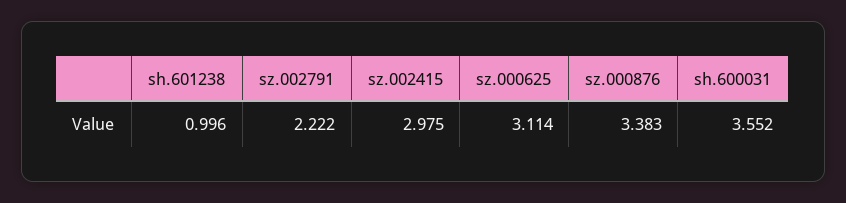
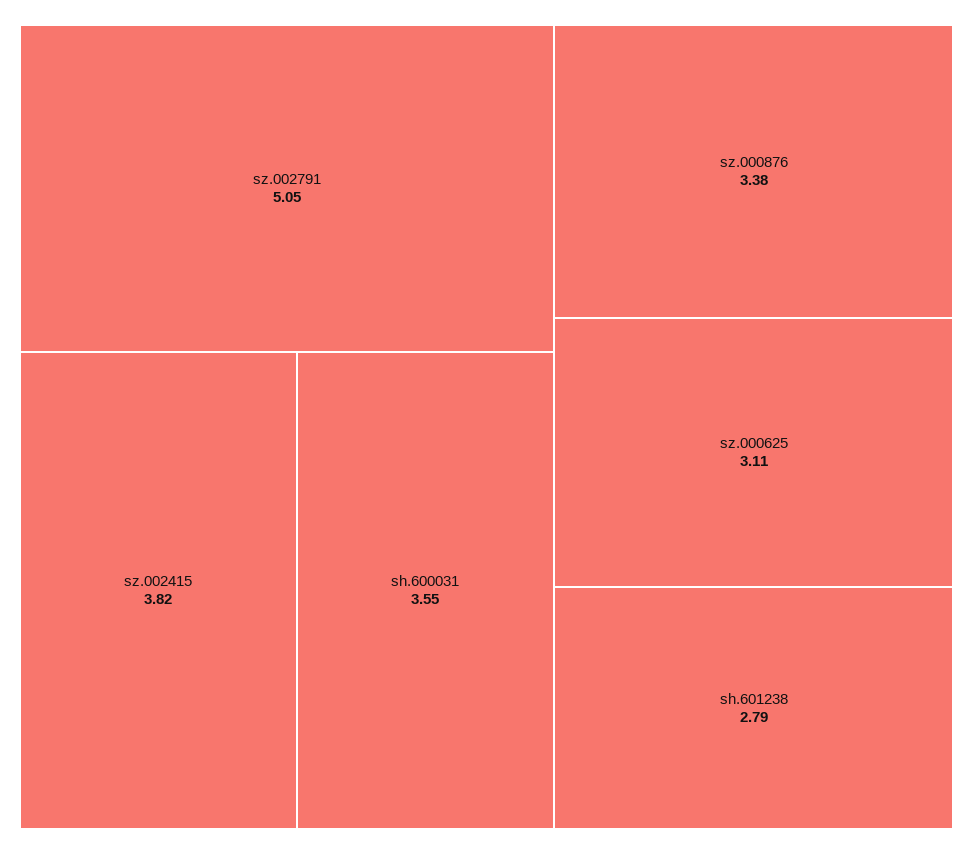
sh.601238: 0.996 -> 2.79
sz.002791: 2.222 -> 5.05
sz.002415: 2.975 -> 3.82

